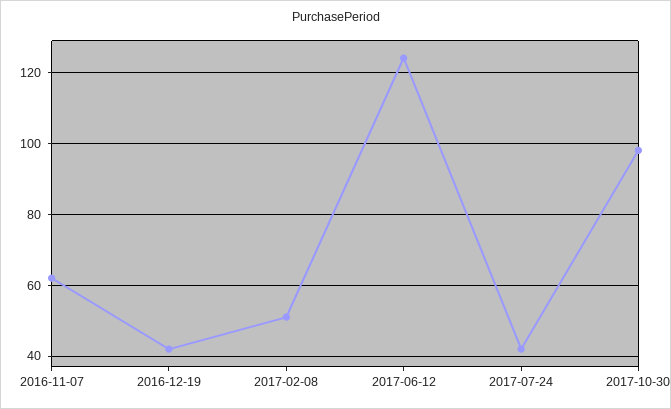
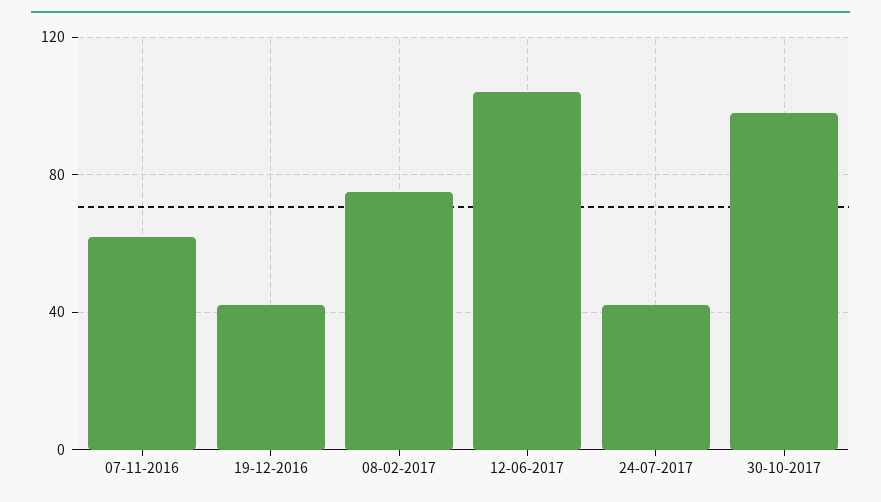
2017-02-08: 50 -> 75
2017-06-12: 125 -> 105

